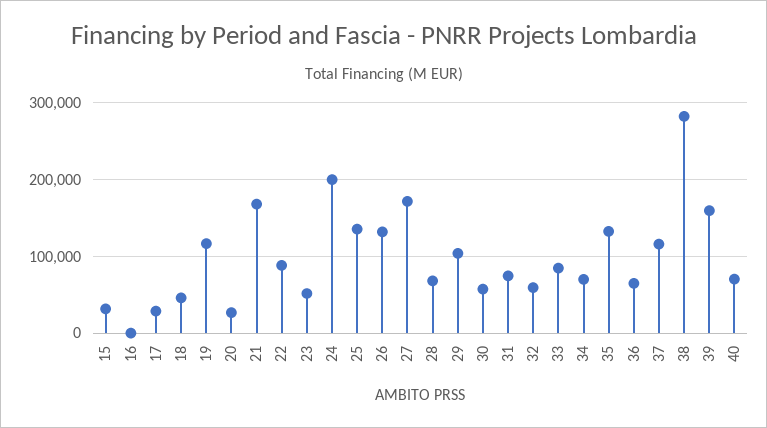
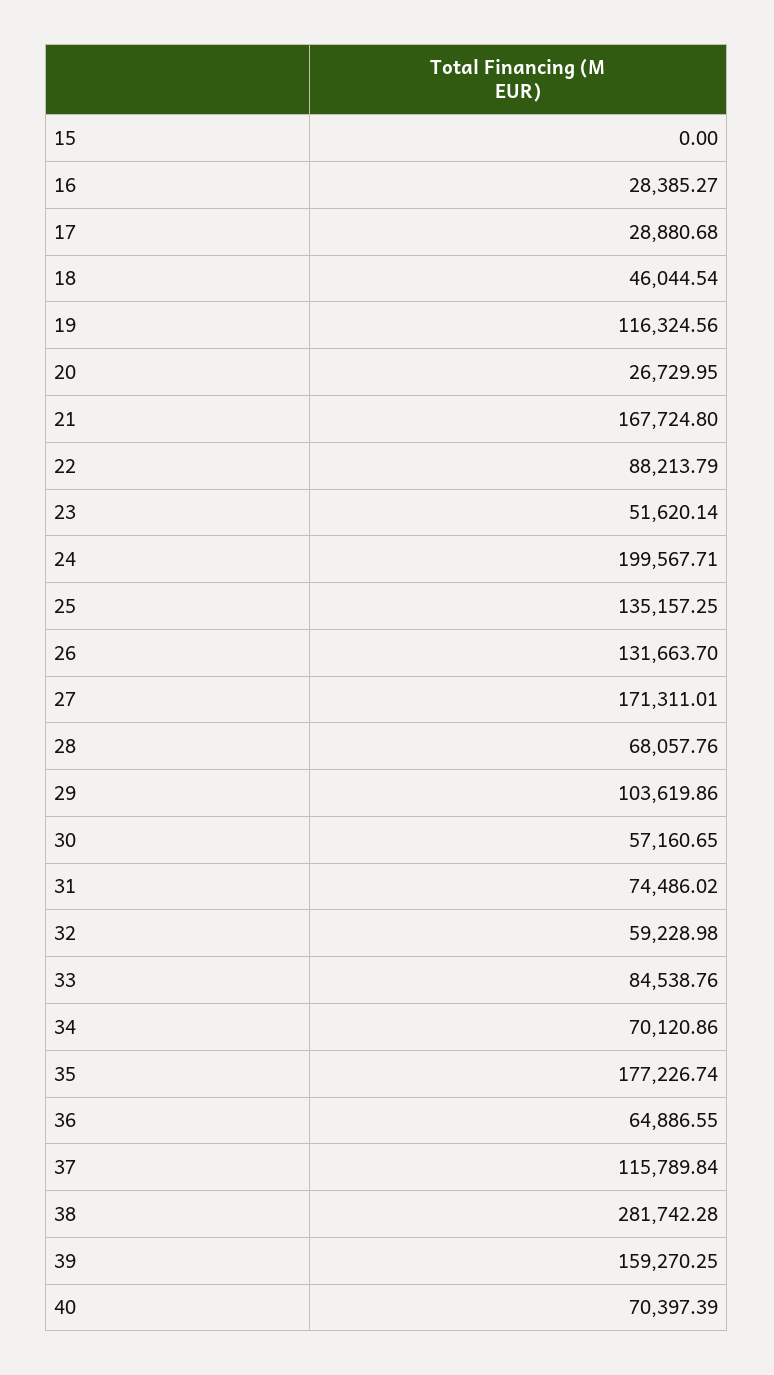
15: 30000 -> 0
16: 0 -> 28385.27
35: 130000 -> 177226.74

